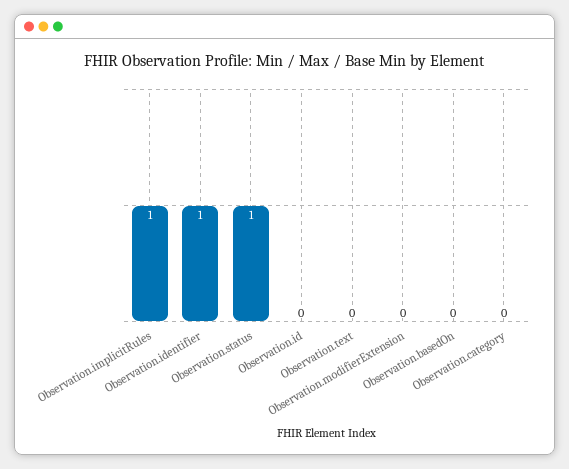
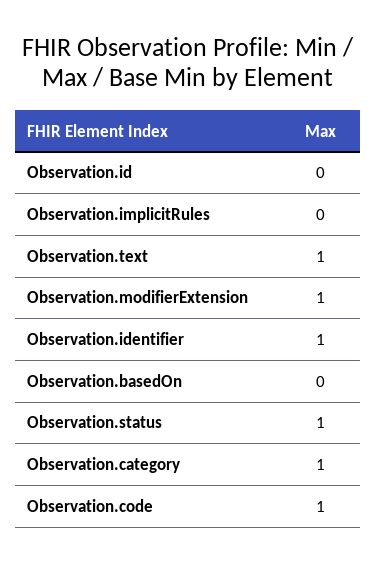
Observation.implicitRules: 1 -> 0
Observation.text: 0 -> 1
Observation.modifierExtension: 0 -> 1
Observation.category: 0 -> 1
Observation.code: none -> 1

